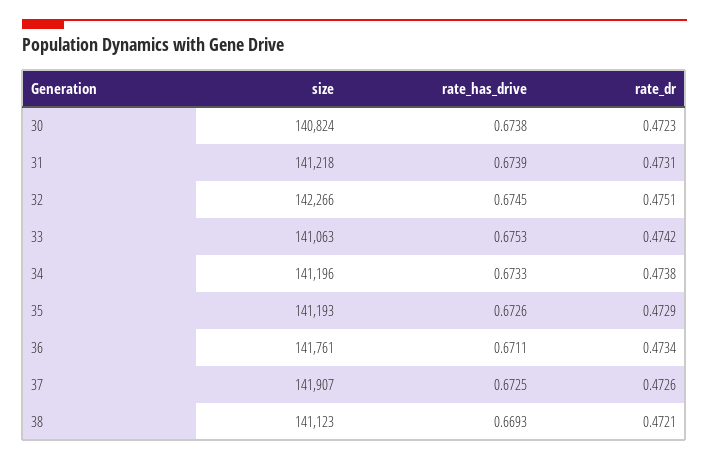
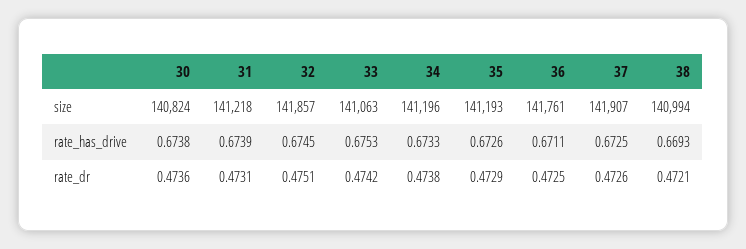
rate_dr, 30: 0.4723 -> 0.4736
size, 32: 142266 -> 141857
rate_dr, 36: 0.4734 -> 0.4725
size, 38: 141123 -> 140994

